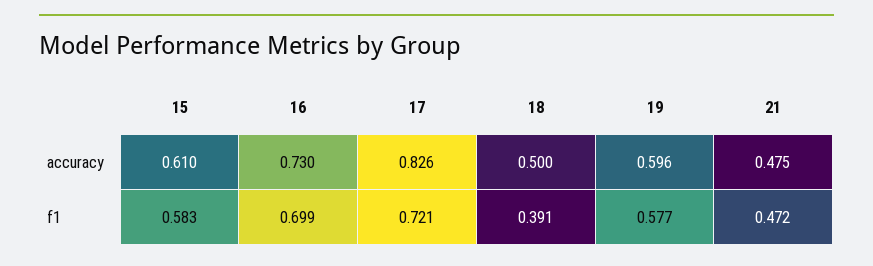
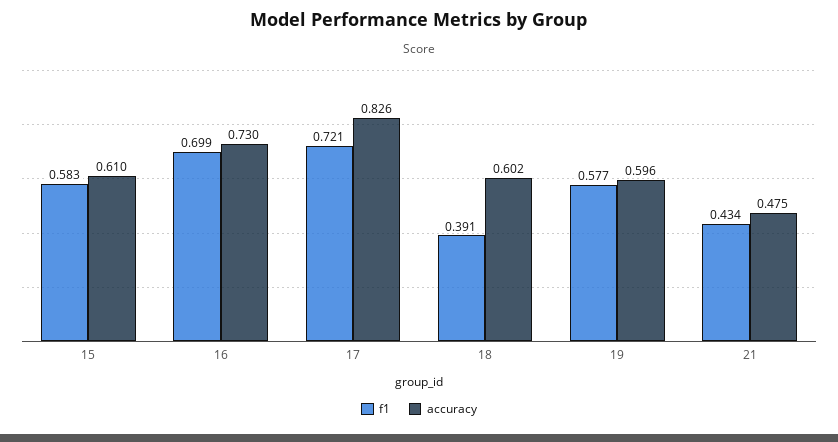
accuracy, 18: 0.5 -> 0.602
f1, 21: 0.472 -> 0.434

